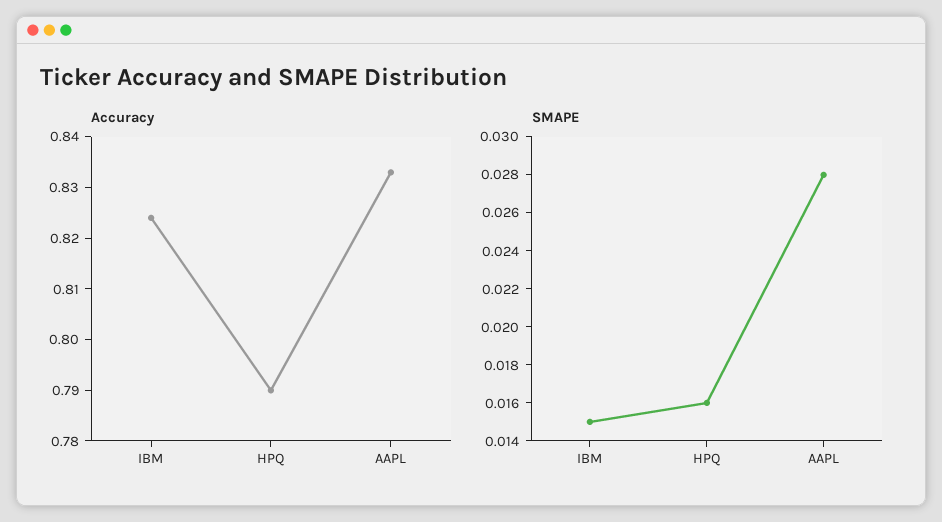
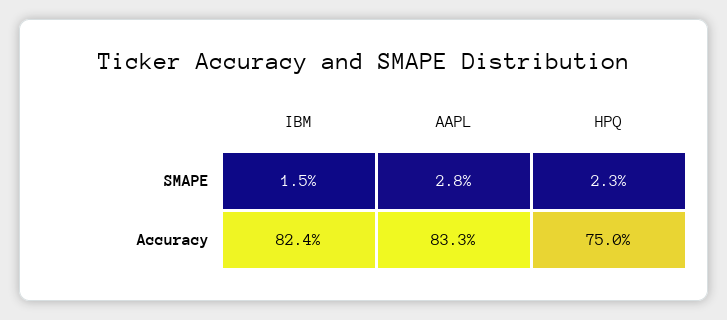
Accuracy, HPQ: 0.79 -> 0.75
SMAPE, HPQ: 0.016 -> 0.023

